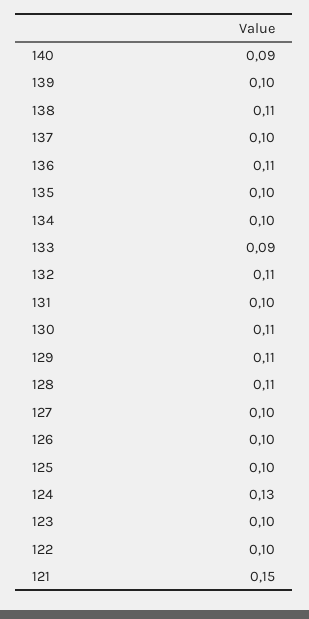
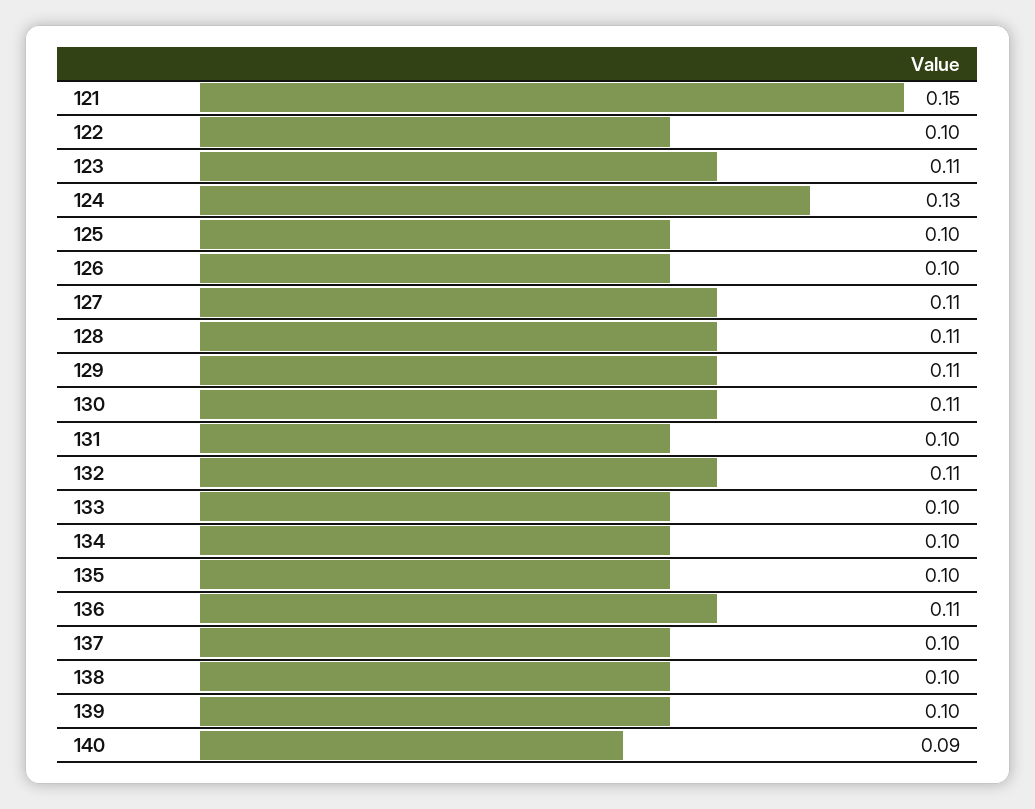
138: 0.11 -> 0.1
133: 0.09 -> 0.1
127: 0.1 -> 0.11
123: 0.1 -> 0.11

